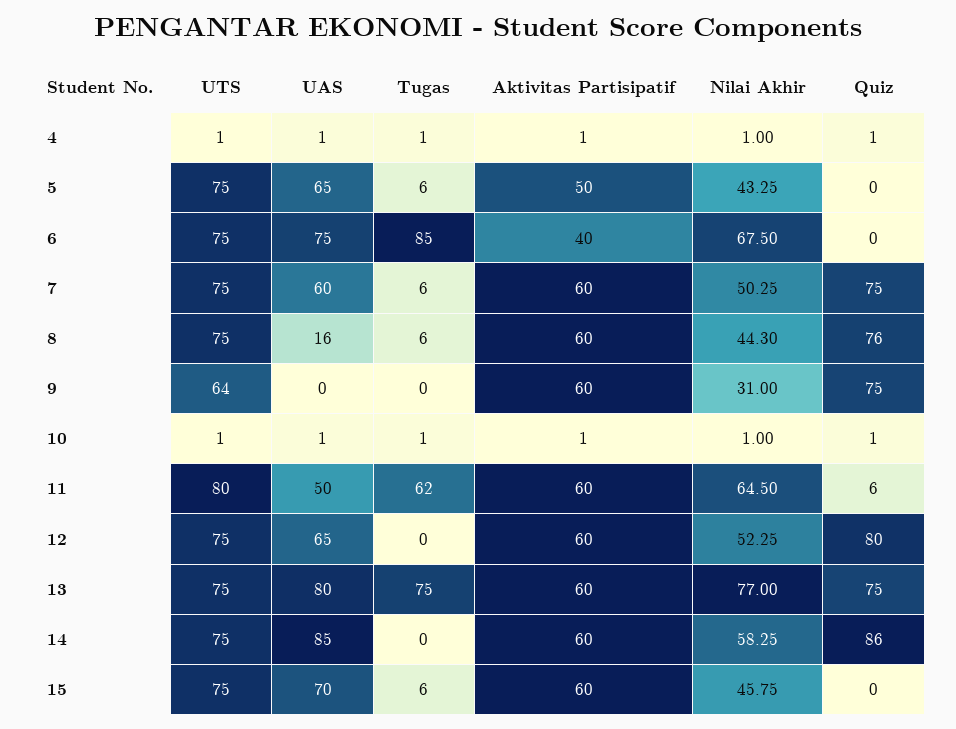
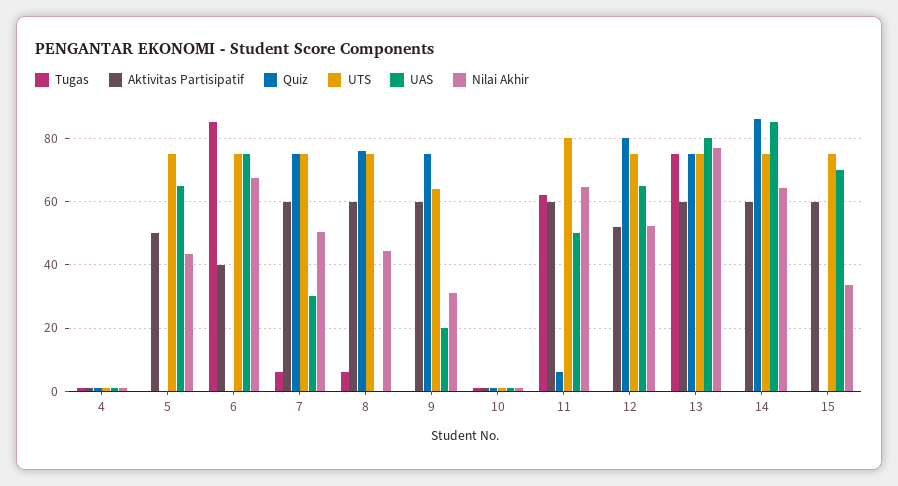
Tugas, 5: 6 -> 0
UAS, 7: 60 -> 30
UAS, 8: 16 -> 0
UAS, 9: 0 -> 20
Aktivitas Partisipatif, 12: 60 -> 52
Nilai Akhir, 14: 58.25 -> 64
Tugas, 15: 6 -> 0
Nilai Akhir, 15: 45.75 -> 34

